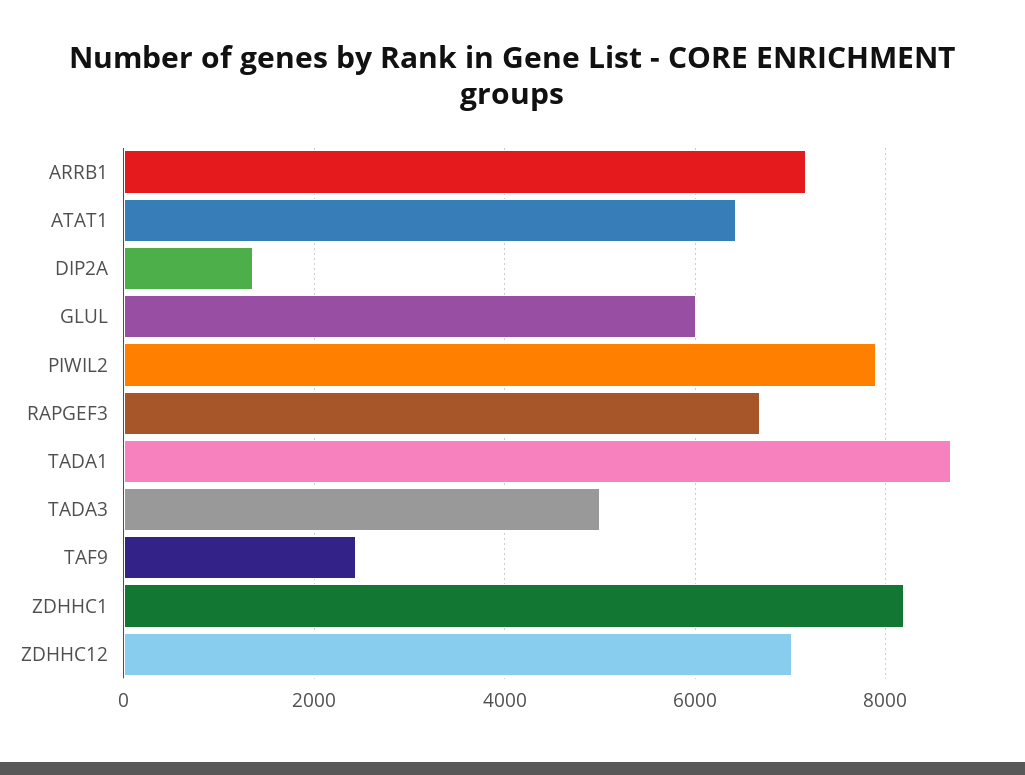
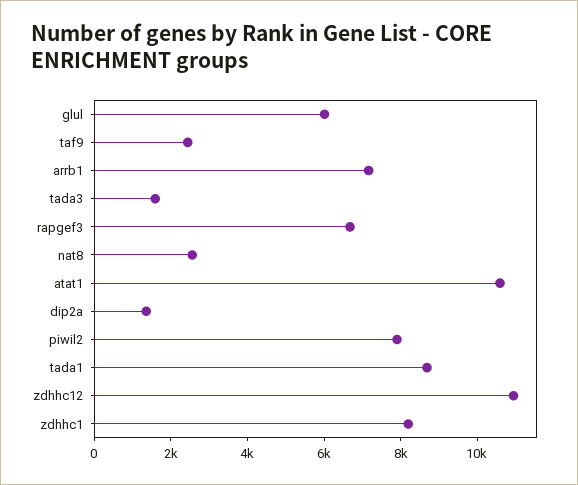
ATAT1: 6400 -> 10500
TADA3: 5000 -> 1500
ZDHHC12: 7000 -> 11000
nat8: none -> 2500

